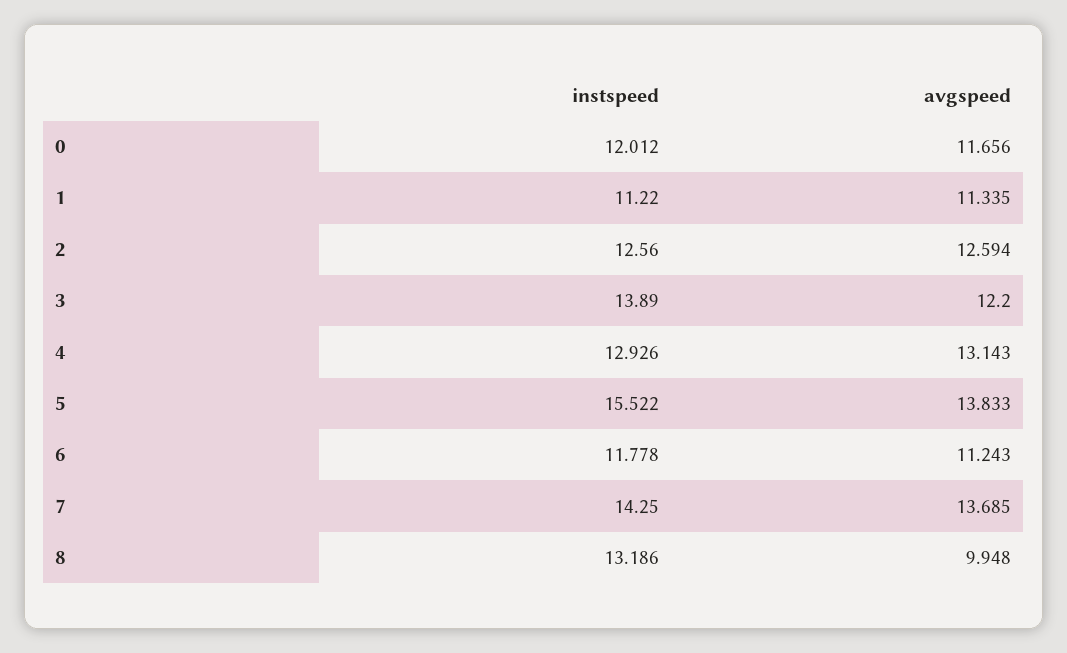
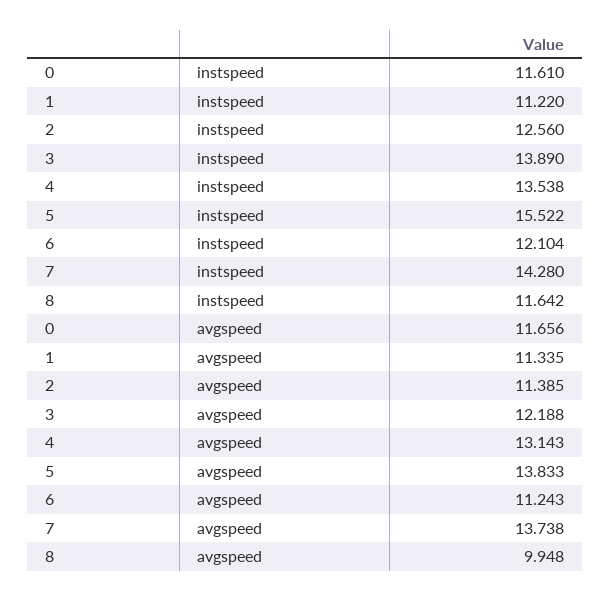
instspeed, 0: 12.012 -> 11.61
avgspeed, 2: 12.594 -> 11.385
avgspeed, 3: 12.2 -> 12.188
instspeed, 4: 12.926 -> 13.538
instspeed, 6: 11.778 -> 12.104
instspeed, 7: 14.25 -> 14.28
avgspeed, 7: 13.685 -> 13.738
instspeed, 8: 13.186 -> 11.642

